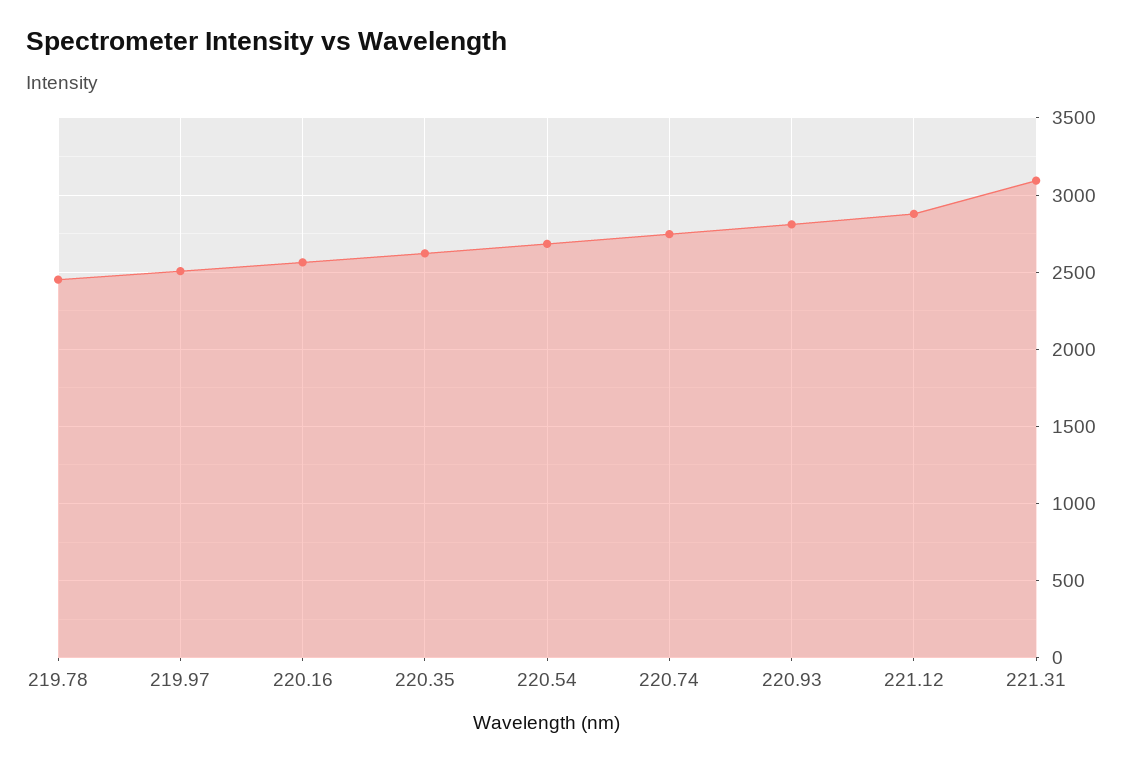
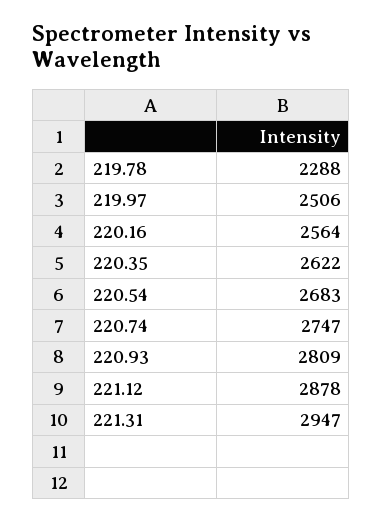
219.78: 2450 -> 2288
221.31: 3100 -> 2947

